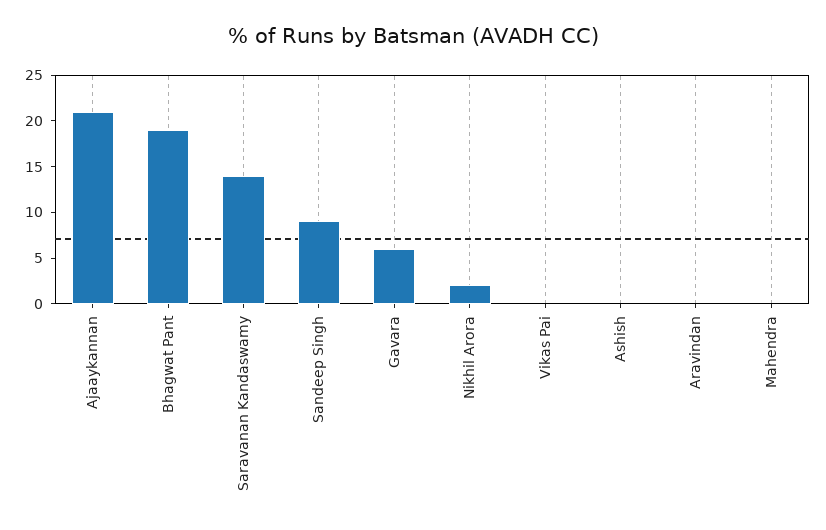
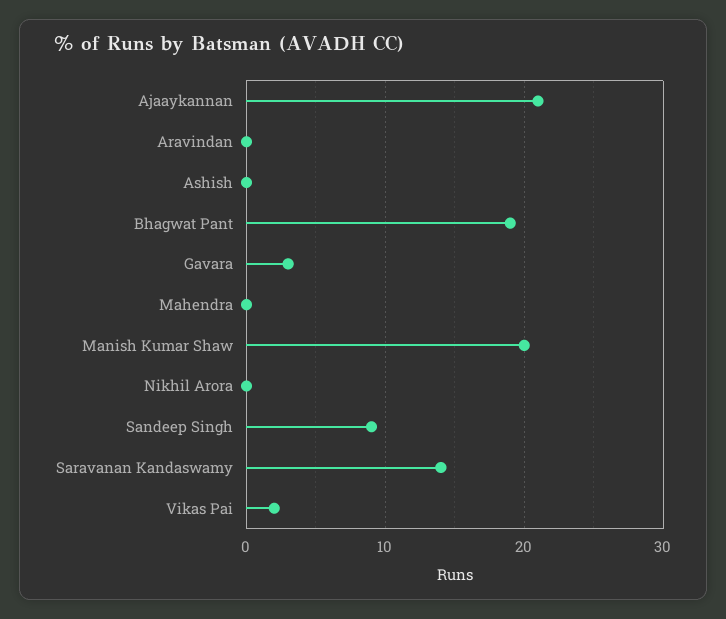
Gavara: 6 -> 3
Nikhil Arora: 2 -> 0
Vikas Pai: 0 -> 2
Manish Kumar Shaw: none -> 20

